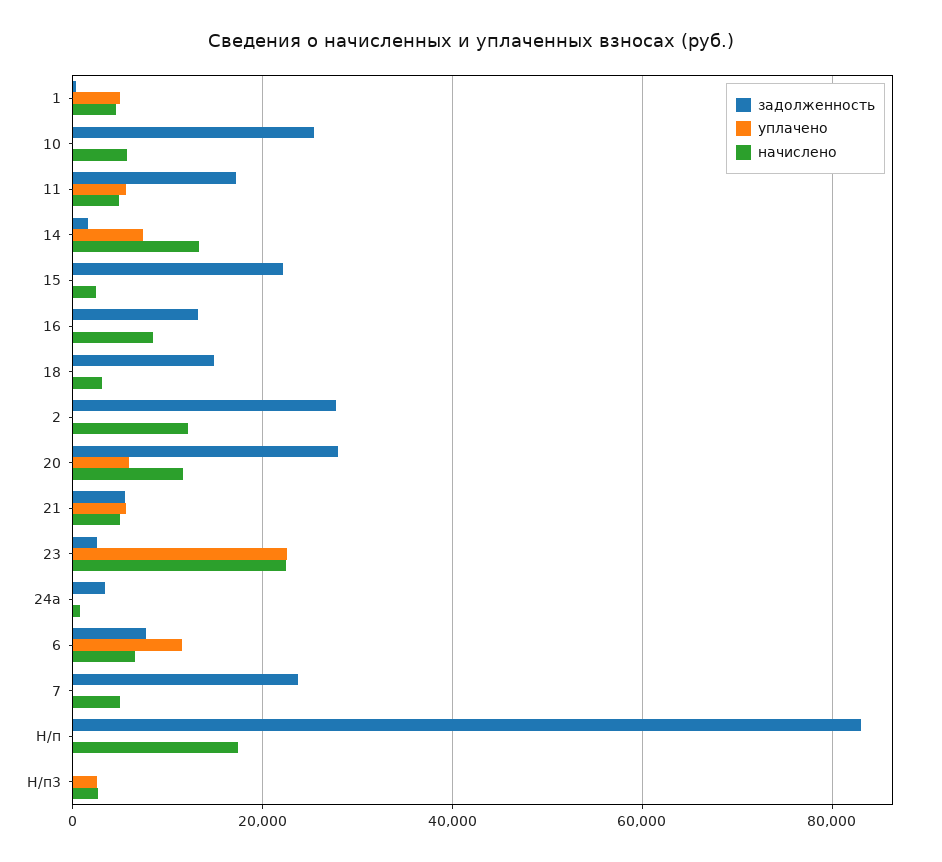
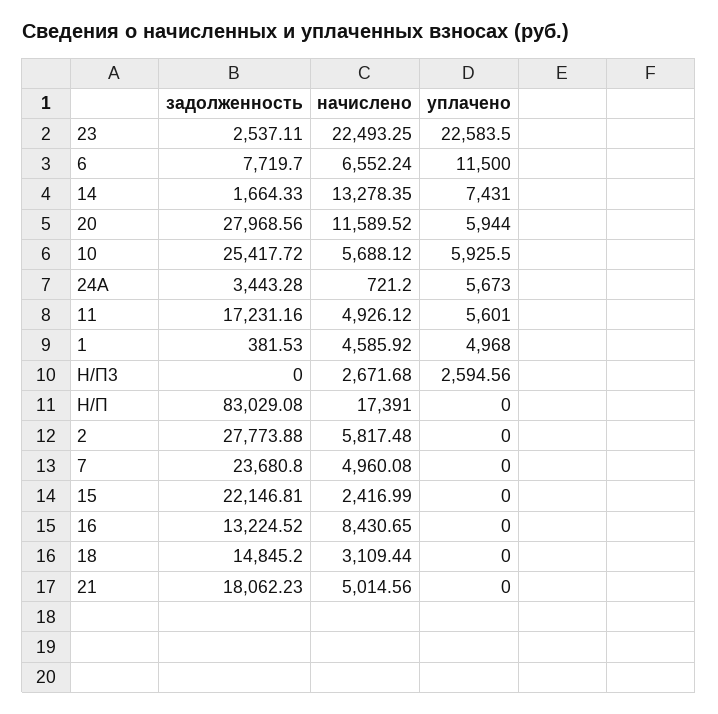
уплачено, 10: 0 -> 5925.5
начислено, 2: 12000 -> 5817.48
задолженность, 21: 6000 -> 18062.23
уплачено, 21: 6000 -> 0
уплачено, 24а: 0 -> 5673

